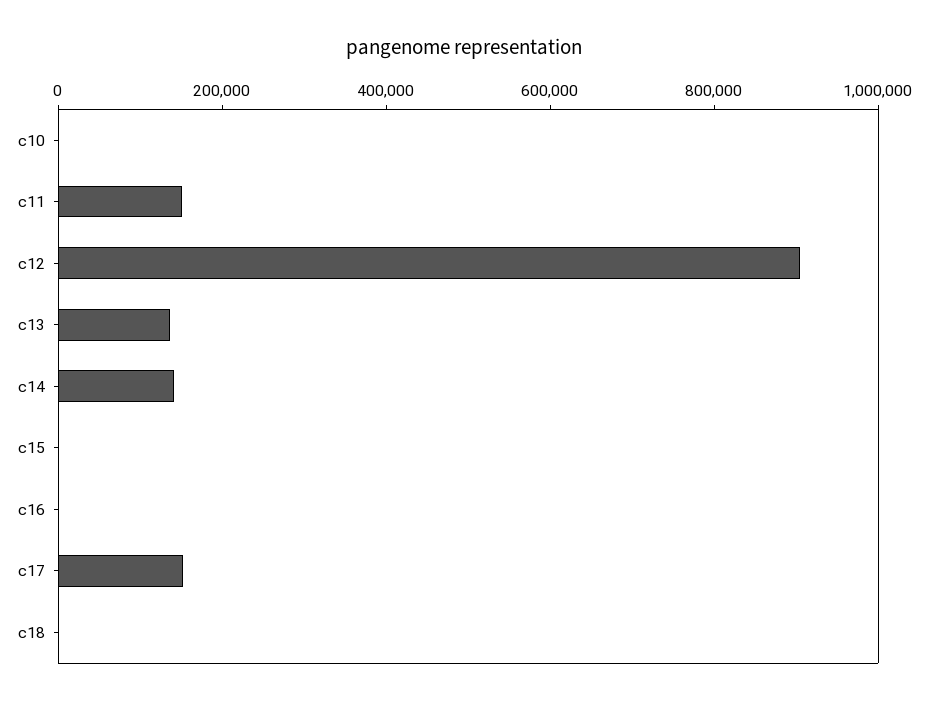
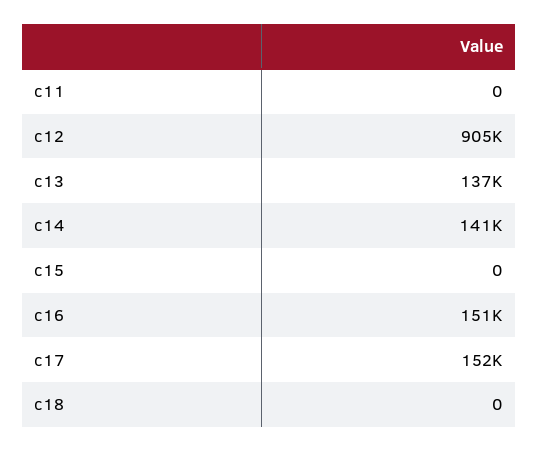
c10: 0 -> none
c11: 150000 -> 0
c16: 0 -> 151000

